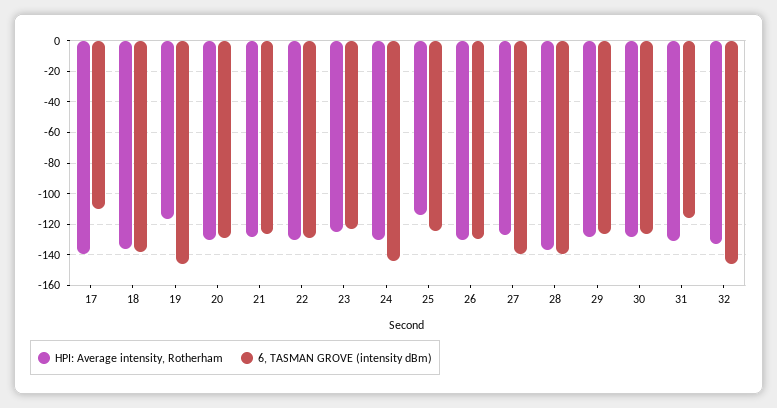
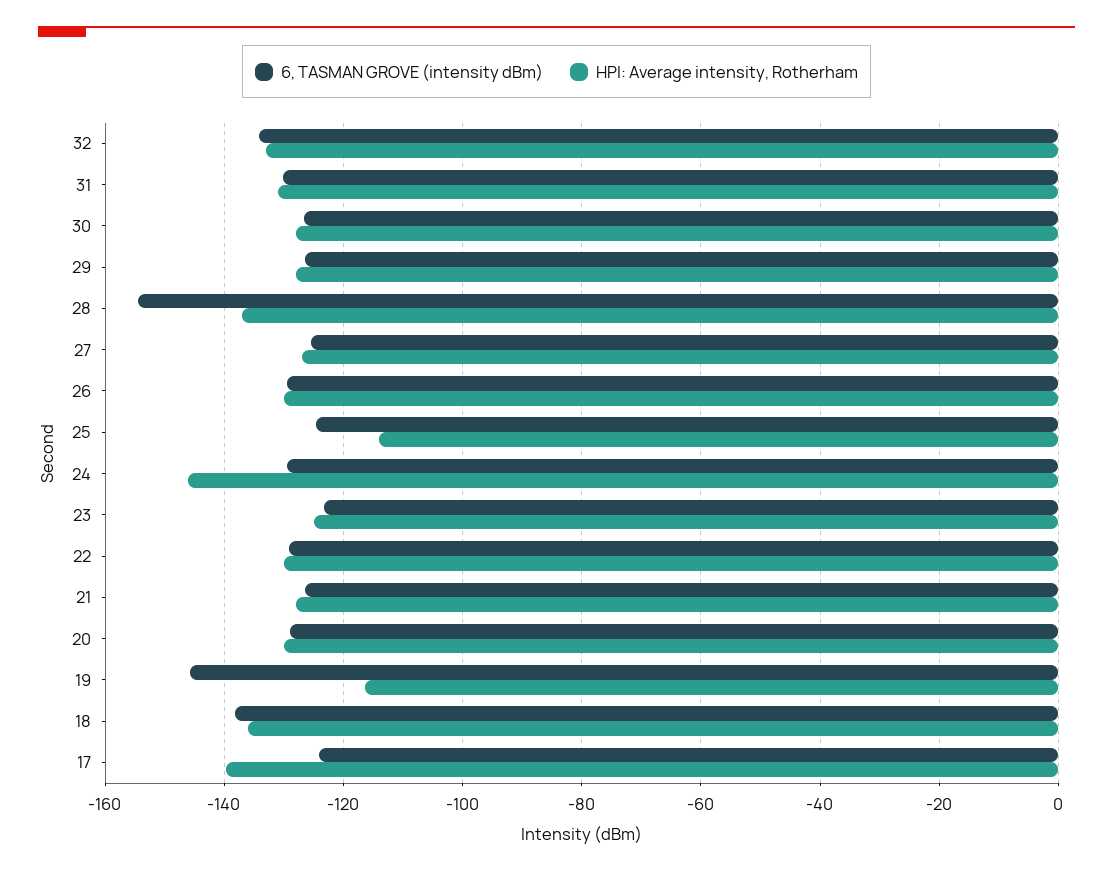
6, TASMAN GROVE (intensity dBm), 17: -110 -> -124
HPI: Average intensity, Rotherham, 24: -130 -> -146
6, TASMAN GROVE (intensity dBm), 24: -145 -> -130
6, TASMAN GROVE (intensity dBm), 27: -140 -> -126
6, TASMAN GROVE (intensity dBm), 28: -140 -> -154
6, TASMAN GROVE (intensity dBm), 31: -115 -> -130
6, TASMAN GROVE (intensity dBm), 32: -145 -> -134

